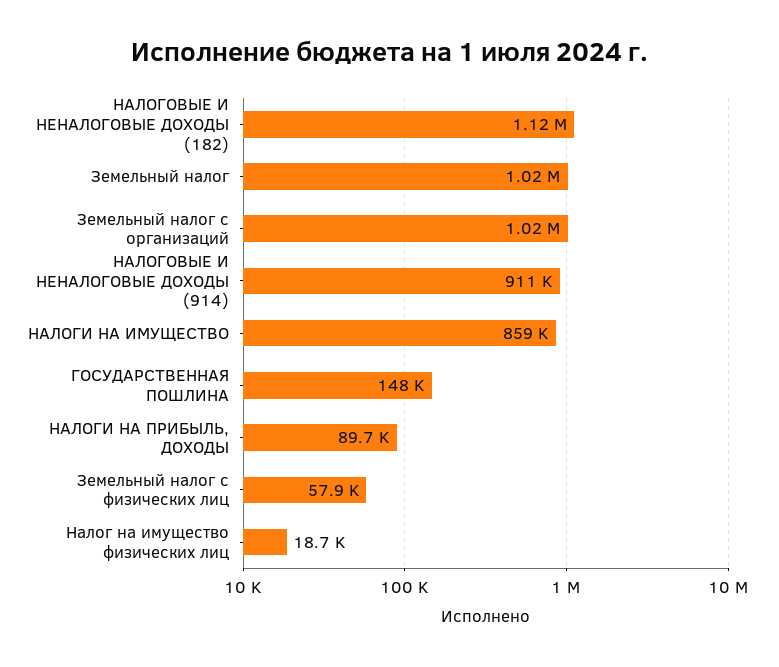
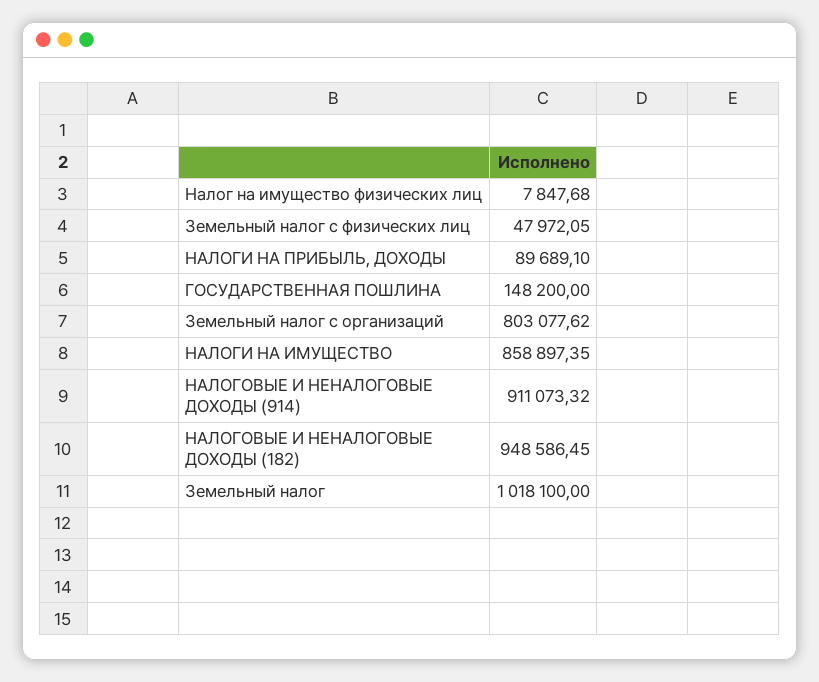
НАЛОГОВЫЕ И НЕНАЛОГОВЫЕ ДОХОДЫ (182): 1120000 -> 948586.45
Земельный налог с организаций: 1020000 -> 803077.62
Земельный налог с физических лиц: 57900 -> 47972.05
Налог на имущество физических лиц: 18700 -> 7847.68

